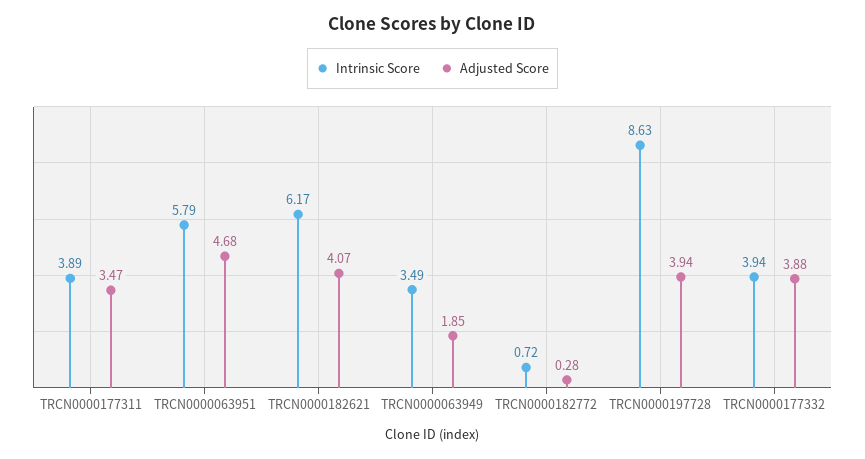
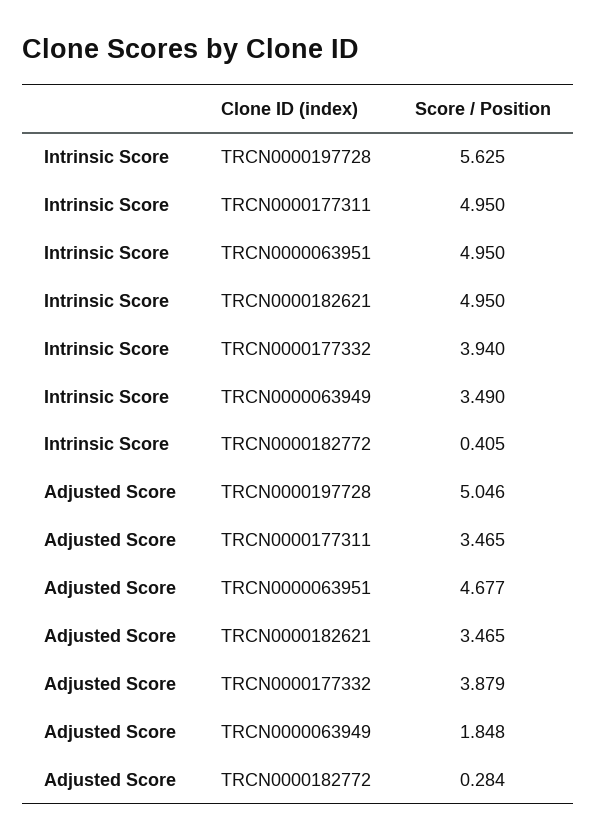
Intrinsic Score, TRCN0000177311: 3.89 -> 4.95
Intrinsic Score, TRCN0000063951: 5.79 -> 4.95
Intrinsic Score, TRCN0000182621: 6.17 -> 4.95
Adjusted Score, TRCN0000182621: 4.07 -> 3.465
Intrinsic Score, TRCN0000182772: 0.72 -> 0.405
Intrinsic Score, TRCN0000197728: 8.63 -> 5.625
Adjusted Score, TRCN0000197728: 3.94 -> 5.046

